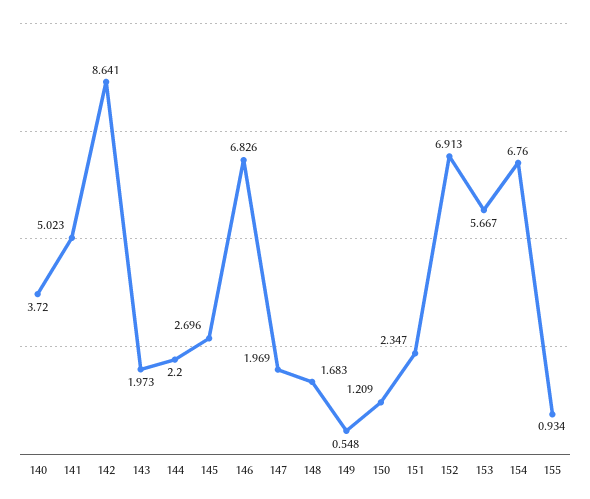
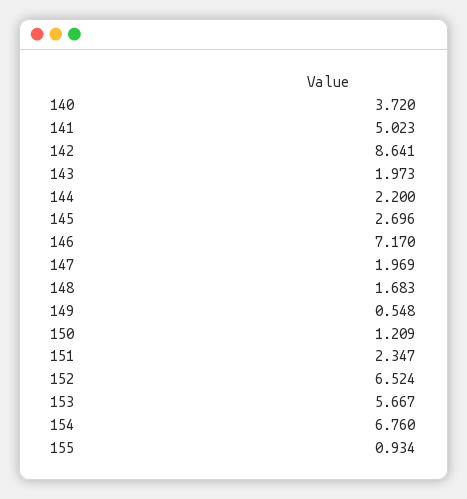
146: 6.826 -> 7.17
152: 6.913 -> 6.524

